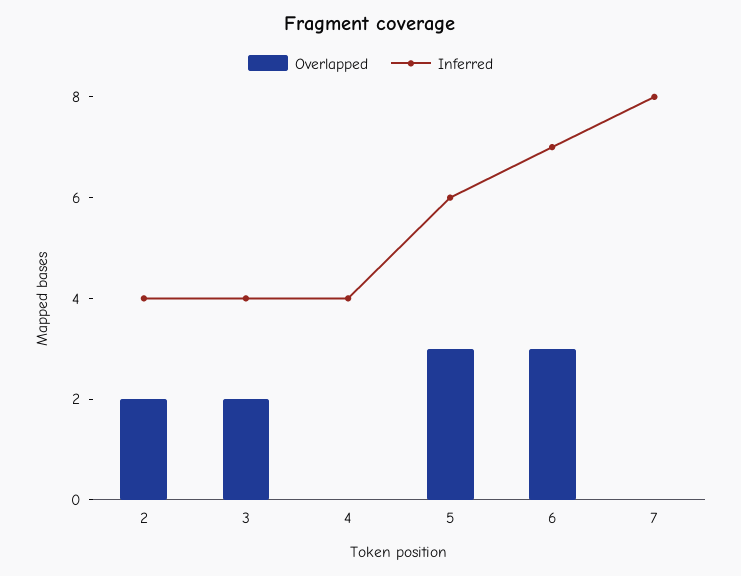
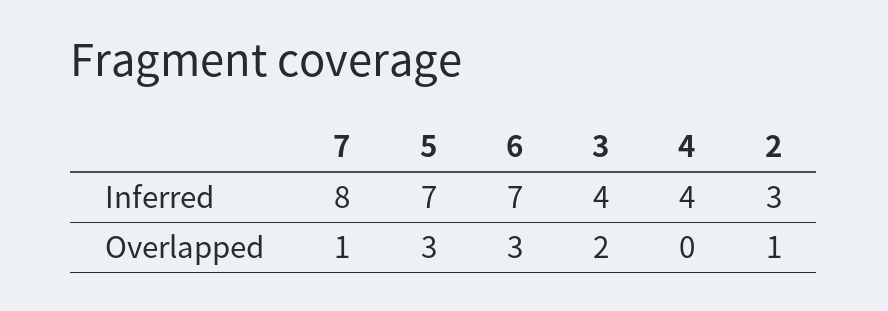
Overlapped, 2: 2 -> 1
Inferred, 2: 4 -> 3
Inferred, 5: 6 -> 7
Overlapped, 7: 0 -> 1

